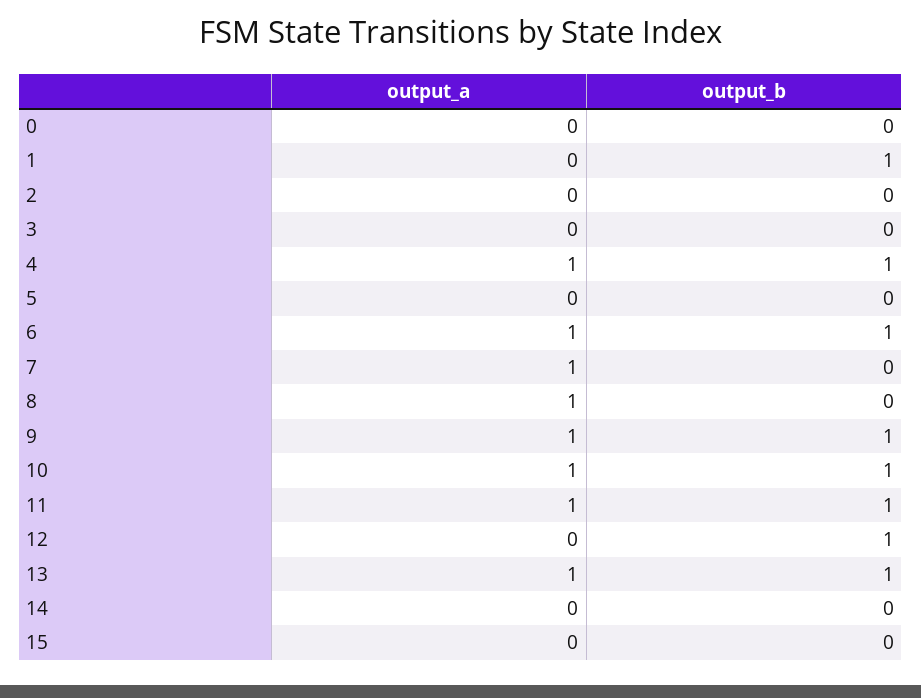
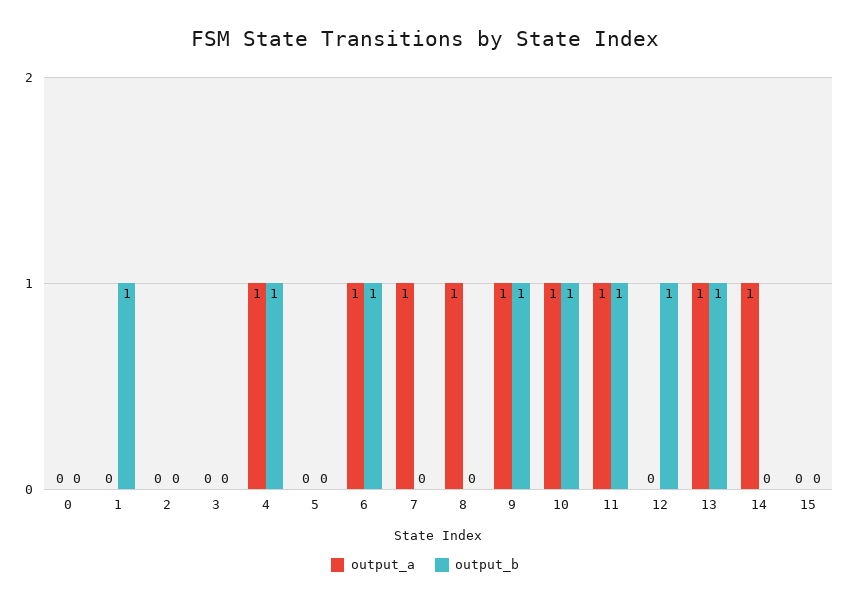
output_a, 14: 0 -> 1

